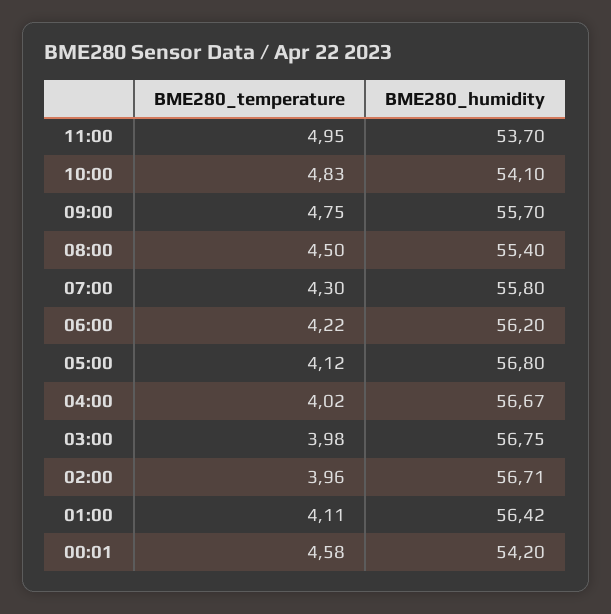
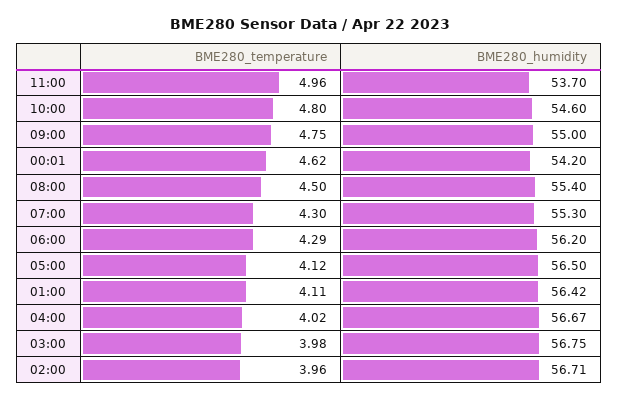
BME280_temperature, 11:00: 4.95 -> 4.96
BME280_temperature, 10:00: 4.83 -> 4.8
BME280_humidity, 10:00: 54.1 -> 54.6
BME280_humidity, 09:00: 55.7 -> 55
BME280_humidity, 07:00: 55.8 -> 55.3
BME280_temperature, 06:00: 4.22 -> 4.29
BME280_humidity, 05:00: 56.8 -> 56.5
BME280_temperature, 00:01: 4.58 -> 4.62

